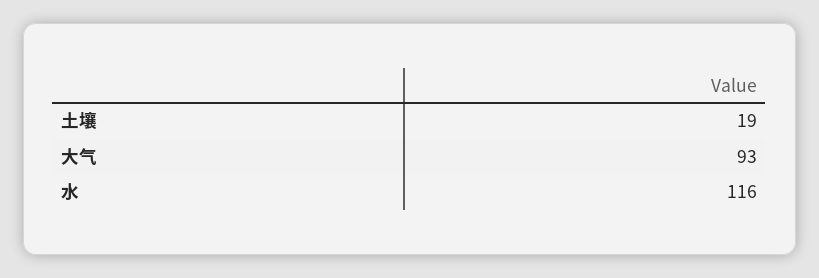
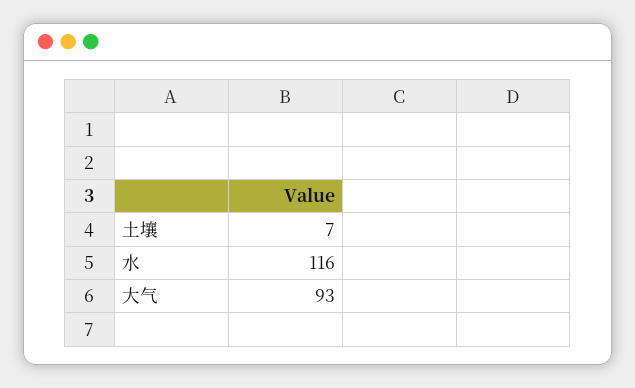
土壤: 19 -> 7

